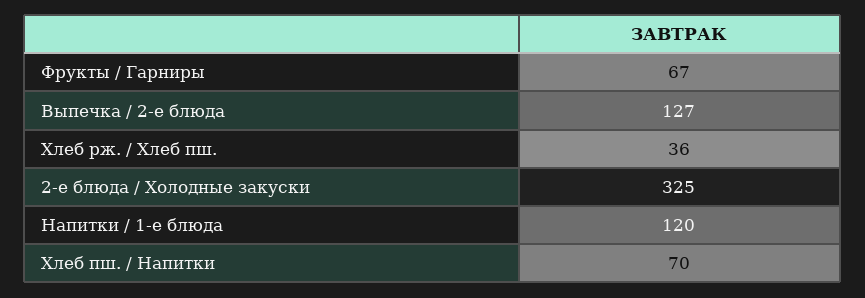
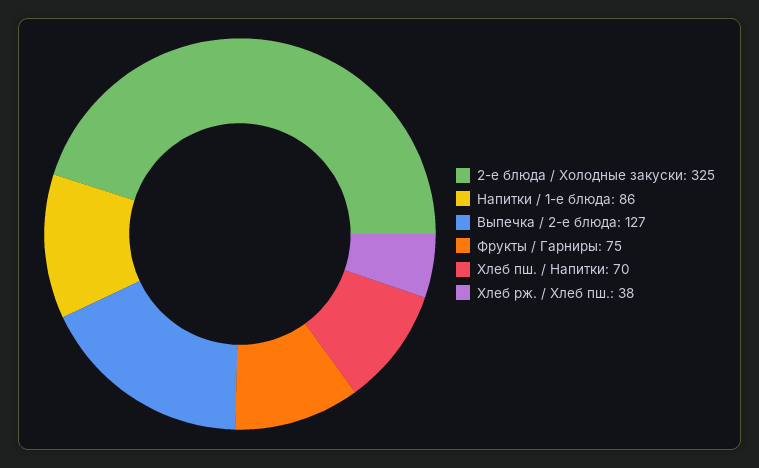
Фрукты / Гарниры: 67 -> 75
Хлеб рж. / Хлеб пш.: 36 -> 38
Напитки / 1-е блюда: 120 -> 86

